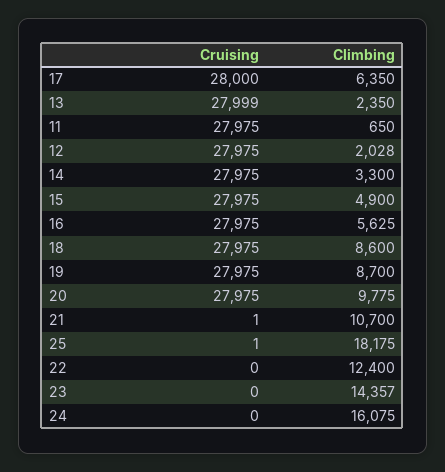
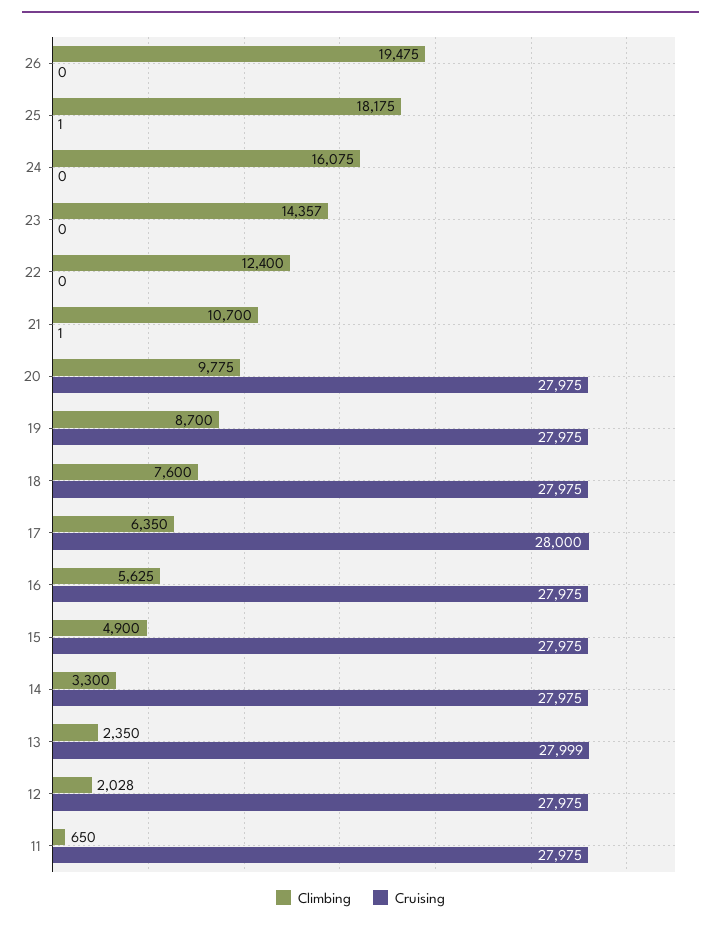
Climbing, 18: 8600 -> 7600
Climbing, 26: none -> 19475
Cruising, 26: none -> 0

